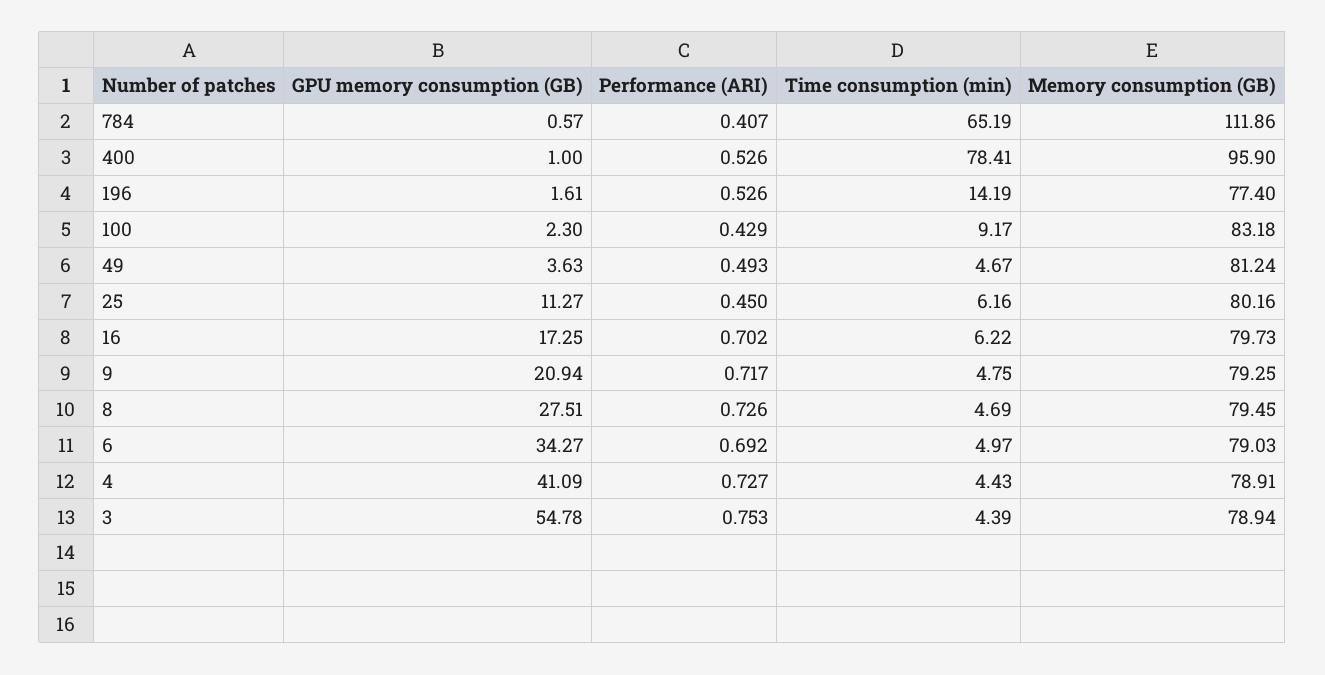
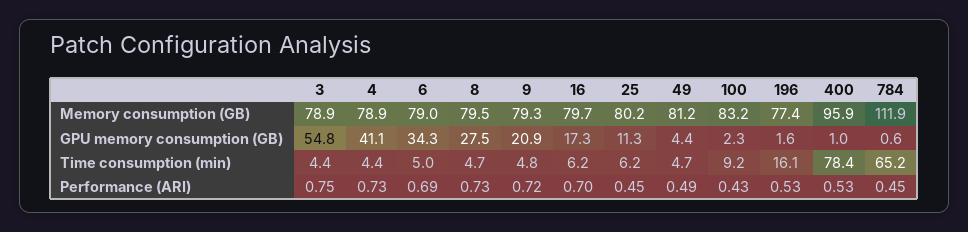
Performance (ARI), 784: 0.407 -> 0.45
Time consumption (min), 196: 14.19 -> 16.1
GPU memory consumption (GB), 49: 3.63 -> 4.4

